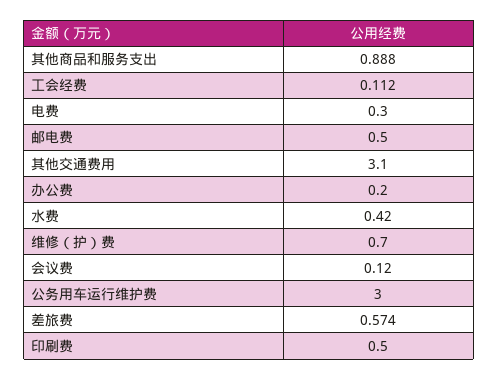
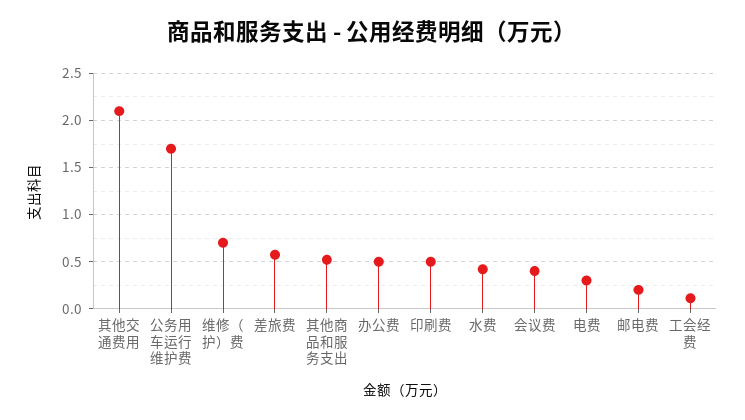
其他商品和服务支出: 0.888 -> 0.5
邮电费: 0.5 -> 0.2
其他交通费用: 3.1 -> 2.1
办公费: 0.2 -> 0.5
会议费: 0.12 -> 0.4
公务用车运行维护费: 3 -> 1.7

